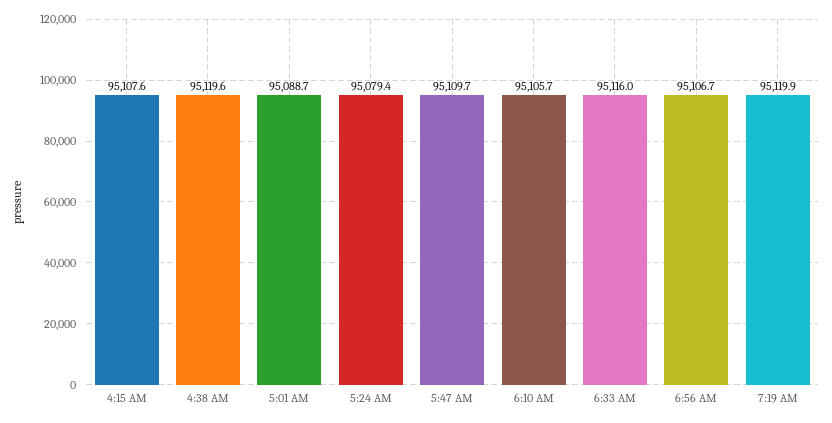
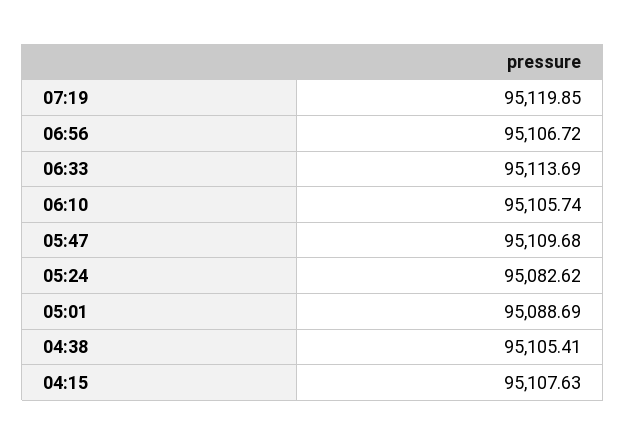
4:38 AM: 95119.6 -> 95105.41
5:24 AM: 95079.4 -> 95082.62
6:33 AM: 95116 -> 95113.69

